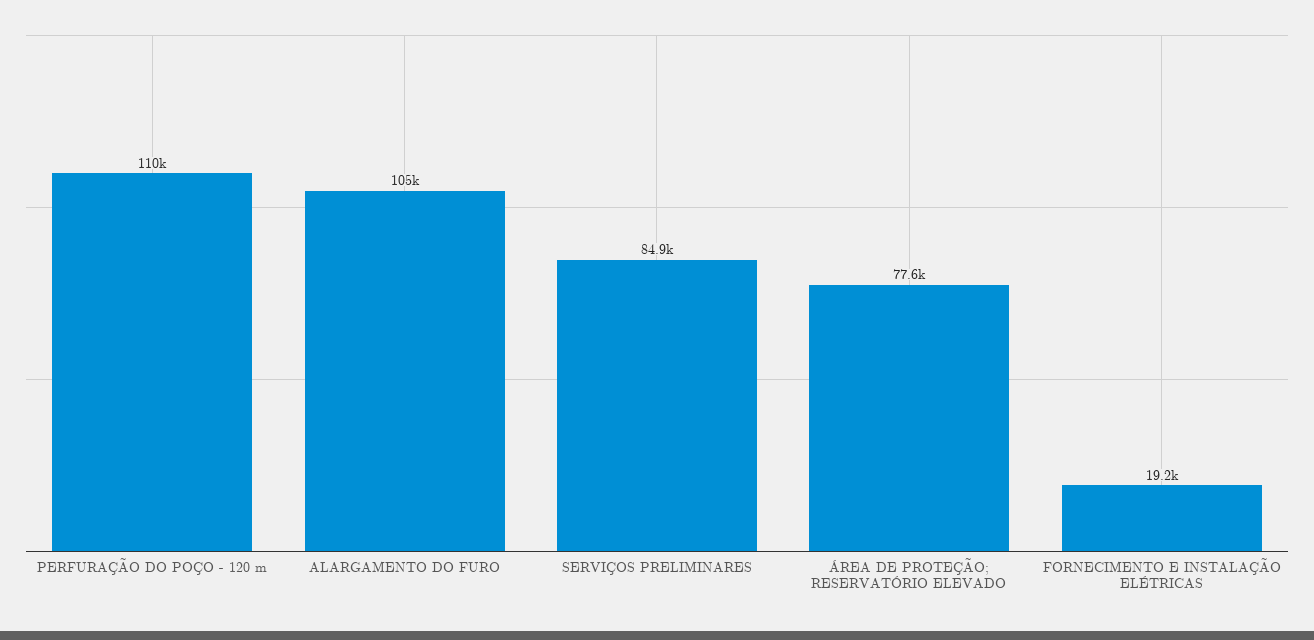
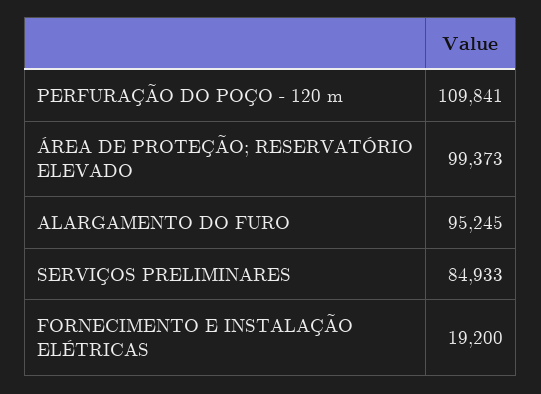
ALARGAMENTO DO FURO: 105000 -> 95245
ÁREA DE PROTEÇÃO; RESERVATÓRIO ELEVADO: 77600 -> 99373

